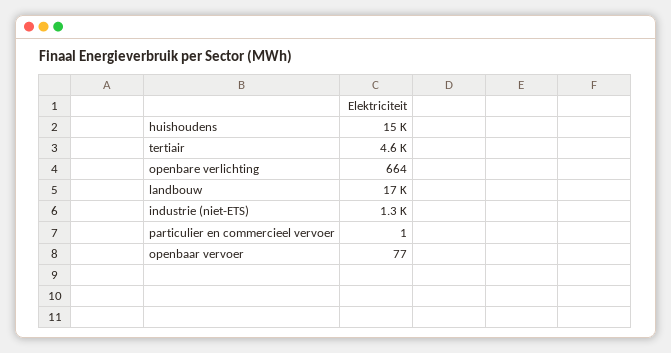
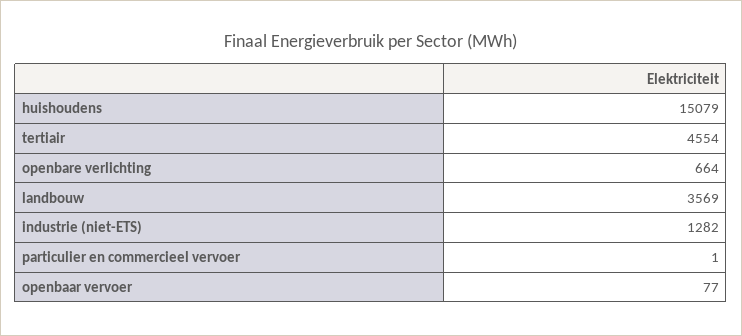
landbouw: 17000 -> 3569

